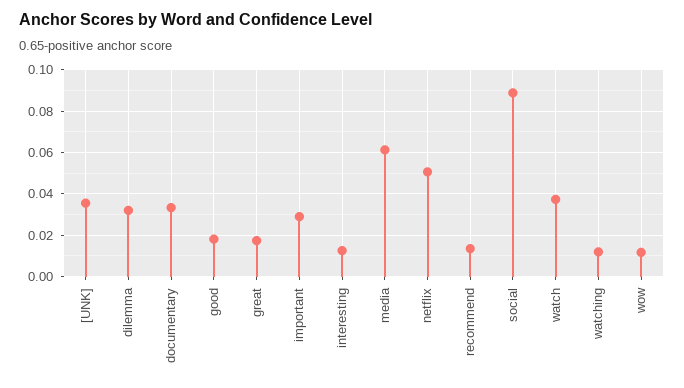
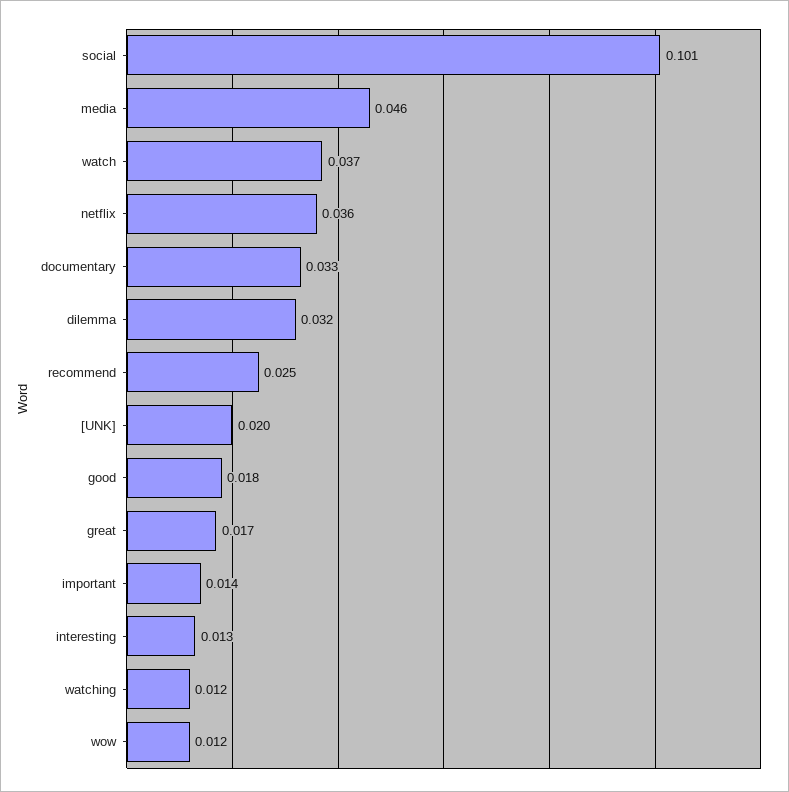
[UNK]: 0.035 -> 0.02
important: 0.03 -> 0.014
media: 0.06 -> 0.046
netflix: 0.05 -> 0.036
recommend: 0.015 -> 0.025
social: 0.09 -> 0.101

